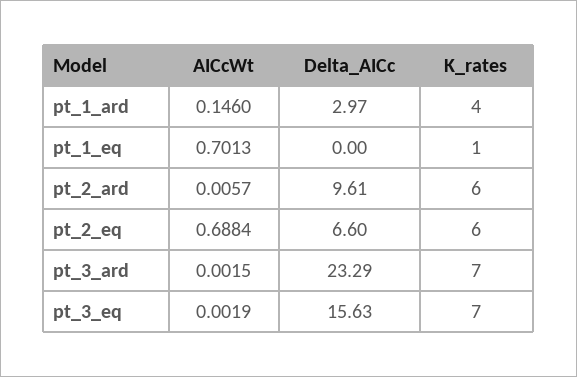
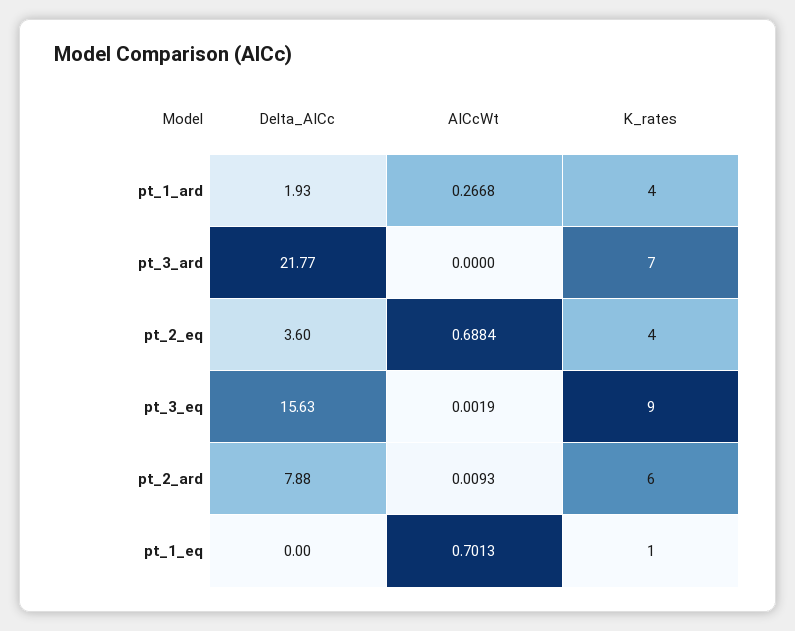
AICcWt, pt_1_ard: 0.146 -> 0.2668
Delta_AICc, pt_1_ard: 2.97 -> 1.93
AICcWt, pt_2_ard: 0.0057 -> 0.0093
Delta_AICc, pt_2_ard: 9.61 -> 7.88
Delta_AICc, pt_2_eq: 6.6 -> 3.6
K_rates, pt_2_eq: 6 -> 4
AICcWt, pt_3_ard: 0.0015 -> 0
Delta_AICc, pt_3_ard: 23.29 -> 21.77
K_rates, pt_3_eq: 7 -> 9

